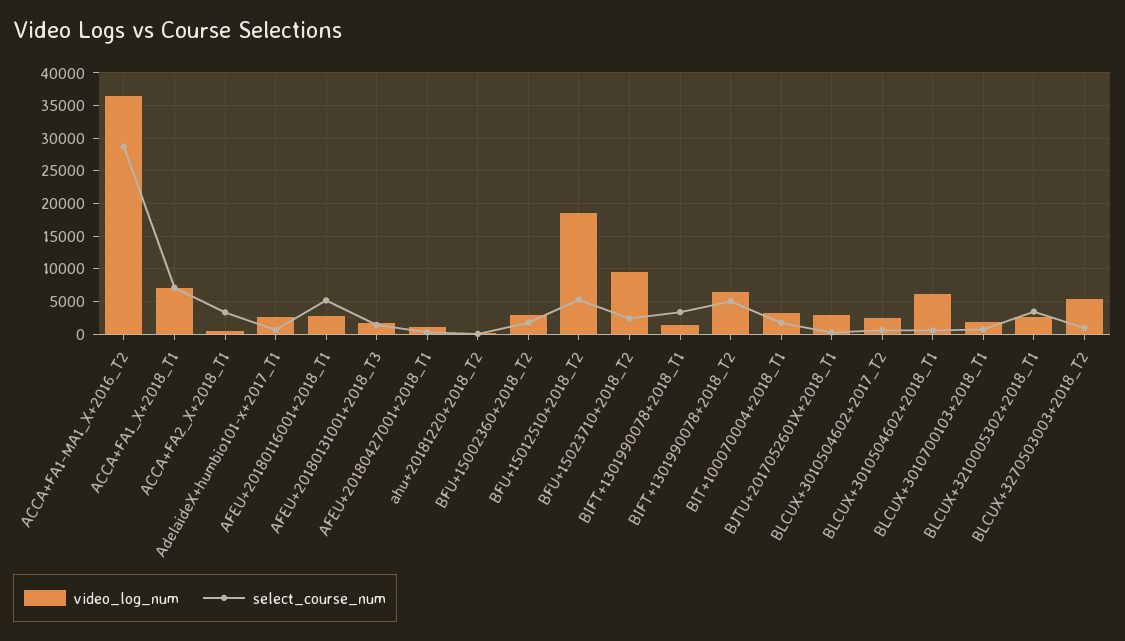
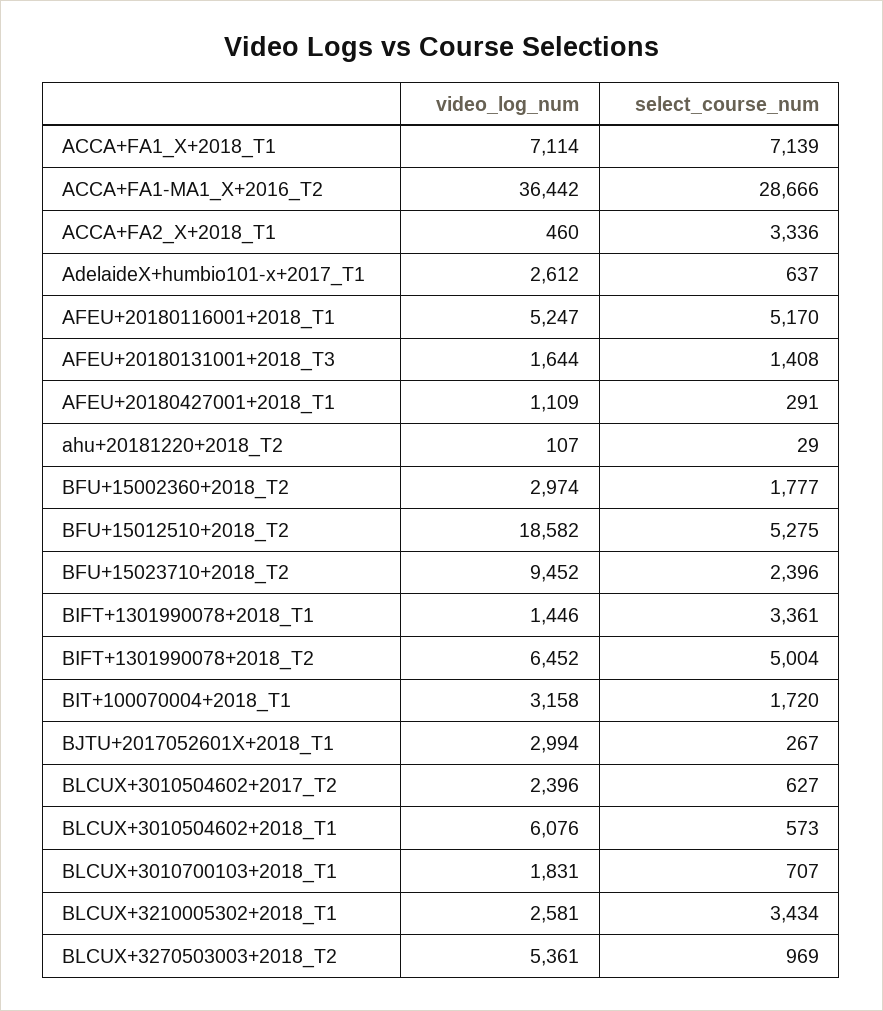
video_log_num, AFEU+20180116001+2018_T1: 3000 -> 5247

